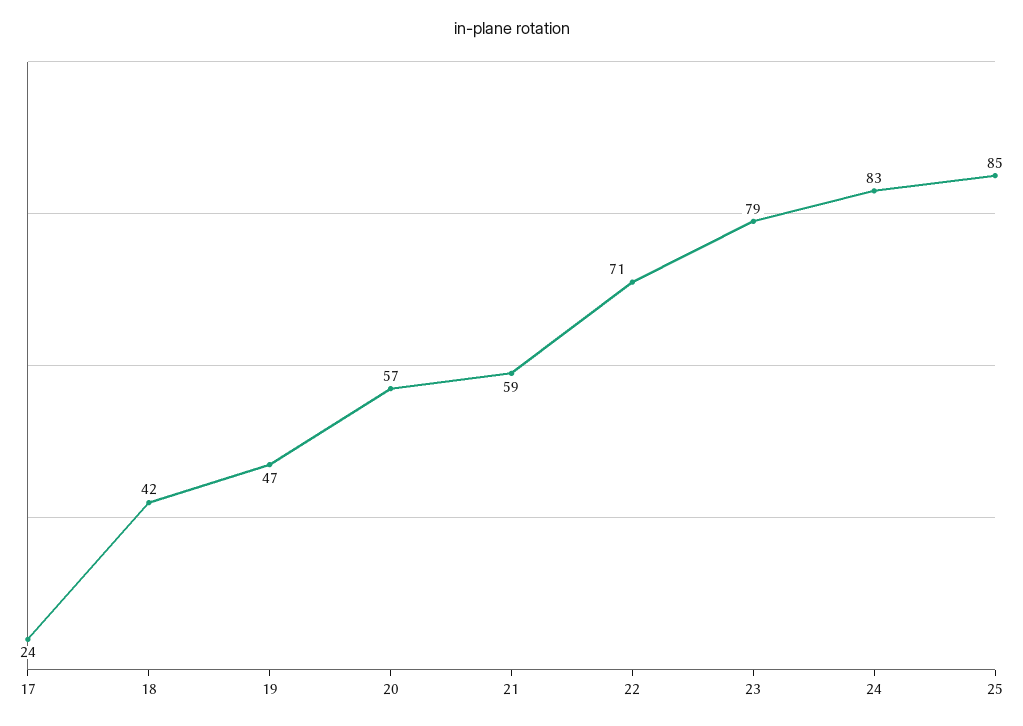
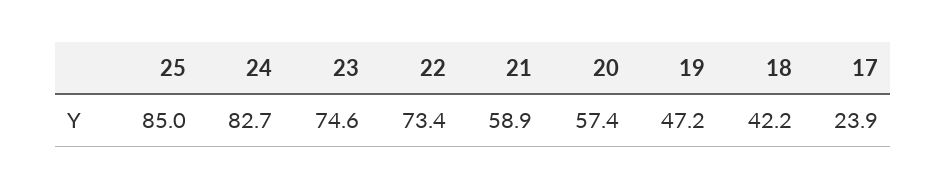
22: 71 -> 73.4
23: 79 -> 74.6

